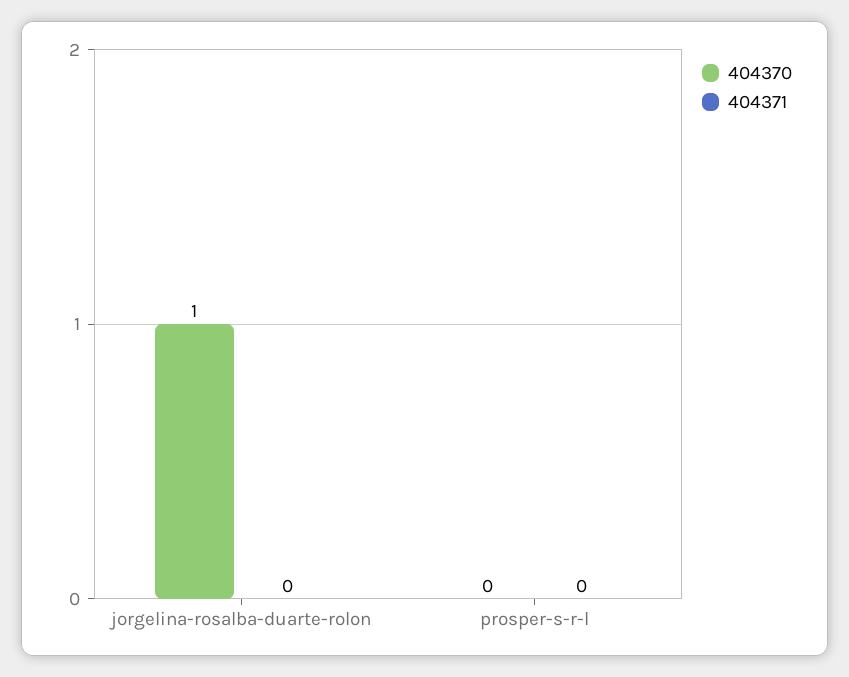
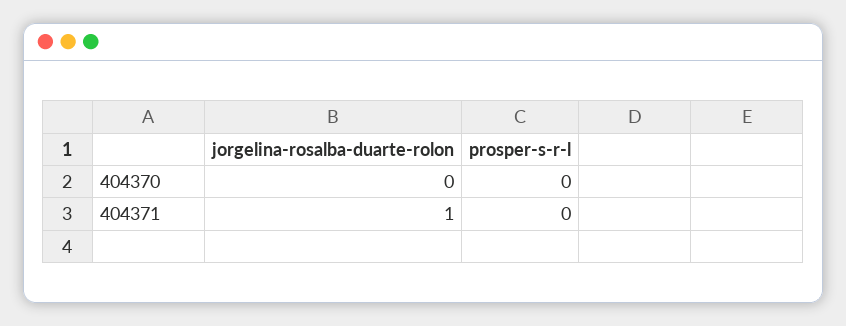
404370, jorgelina-rosalba-duarte-rolon: 1 -> 0
404371, jorgelina-rosalba-duarte-rolon: 0 -> 1

